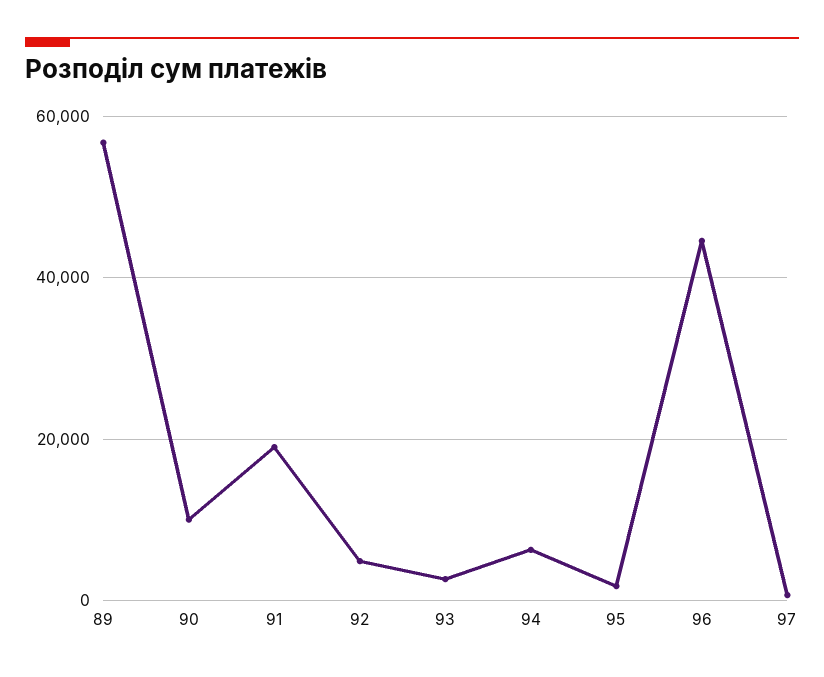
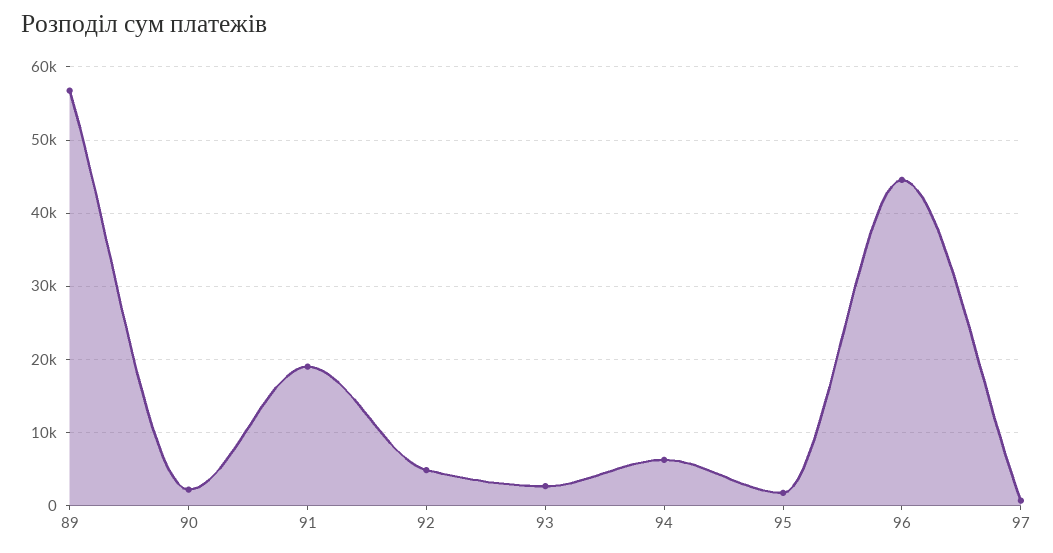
90: 10000 -> 2000

